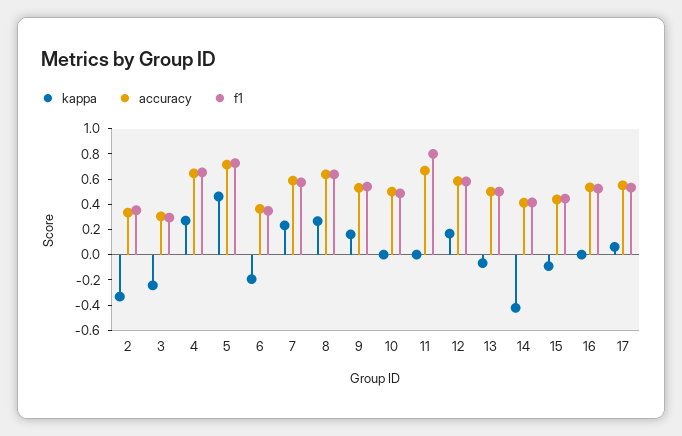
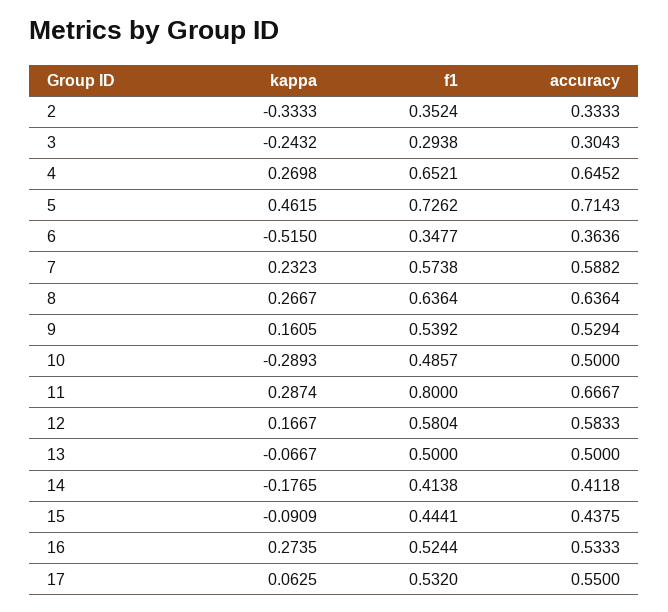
kappa, 6: -0.2 -> -0.515
kappa, 10: 0 -> -0.2893
kappa, 11: 0 -> 0.2874
kappa, 14: -0.4 -> -0.1765
kappa, 16: 0 -> 0.2735

